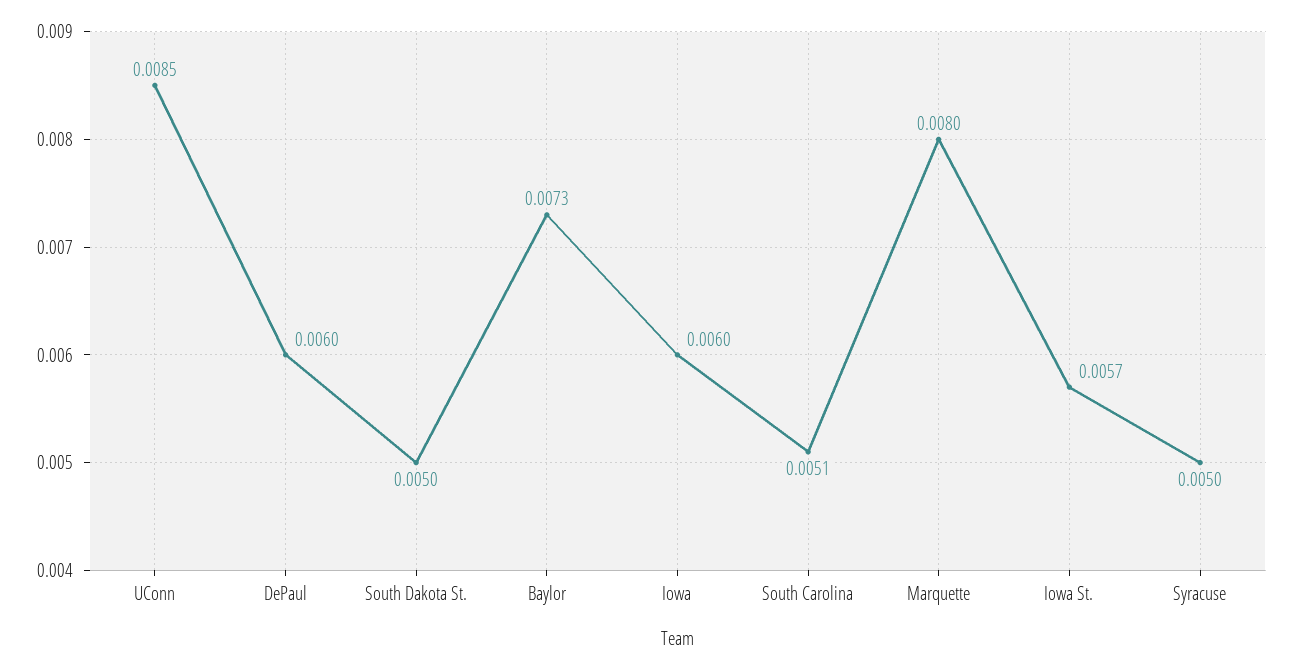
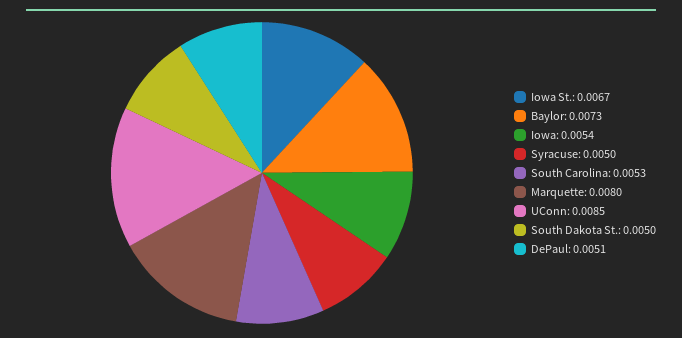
DePaul: 0.006 -> 0.0051
Iowa: 0.006 -> 0.0054
South Carolina: 0.0051 -> 0.0053
Iowa St.: 0.0057 -> 0.0067

